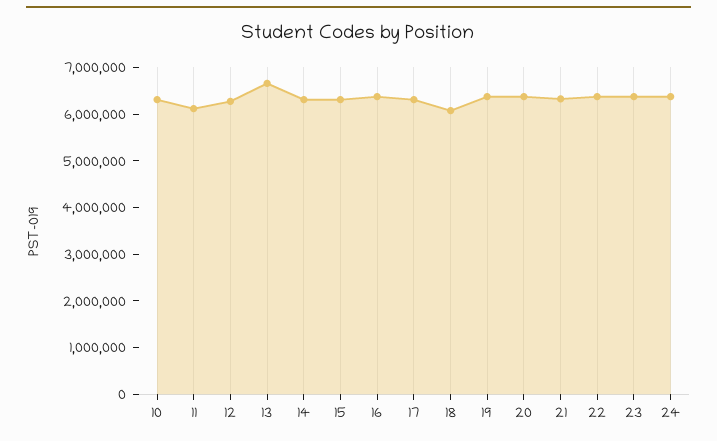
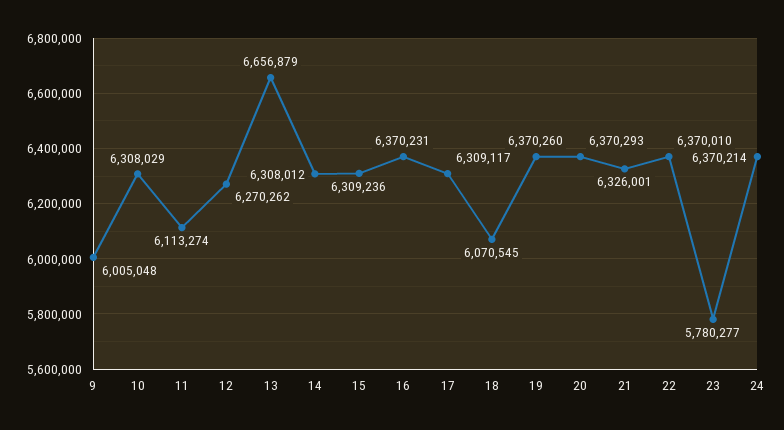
23: 6400000 -> 5780277
9: none -> 6005048

